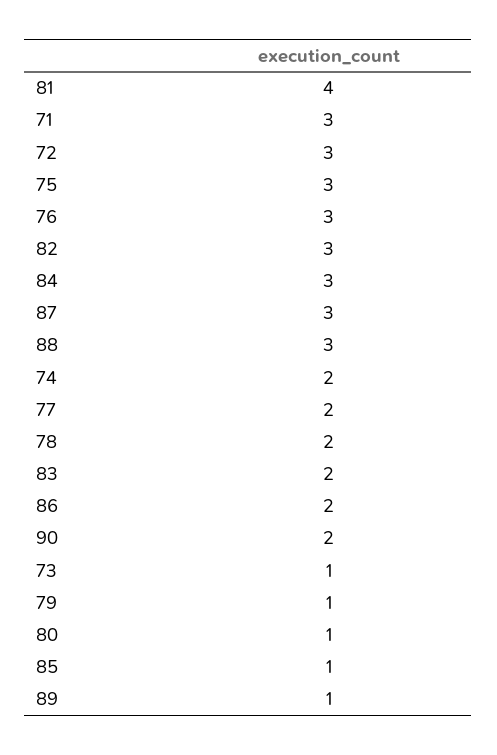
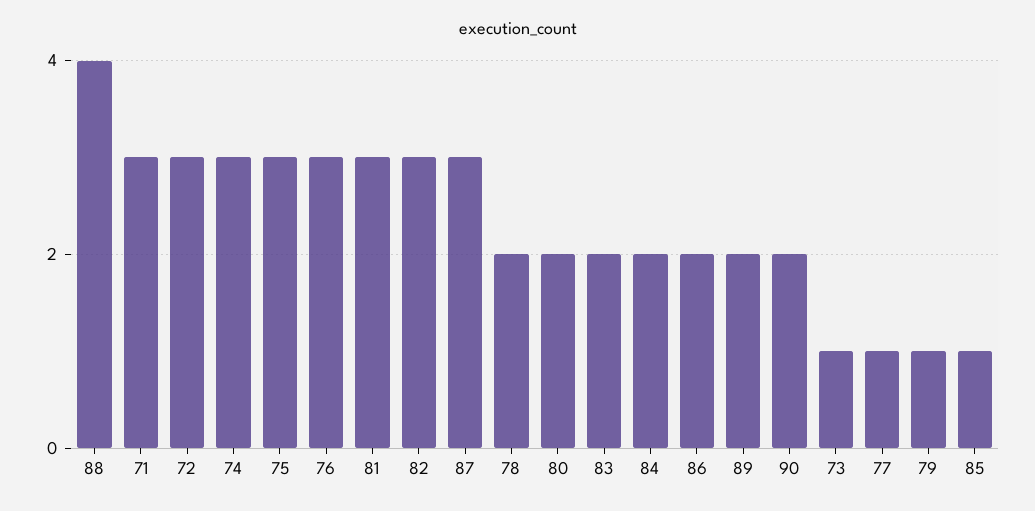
81: 4 -> 3
84: 3 -> 2
88: 3 -> 4
74: 2 -> 3
77: 2 -> 1
80: 1 -> 2
89: 1 -> 2

